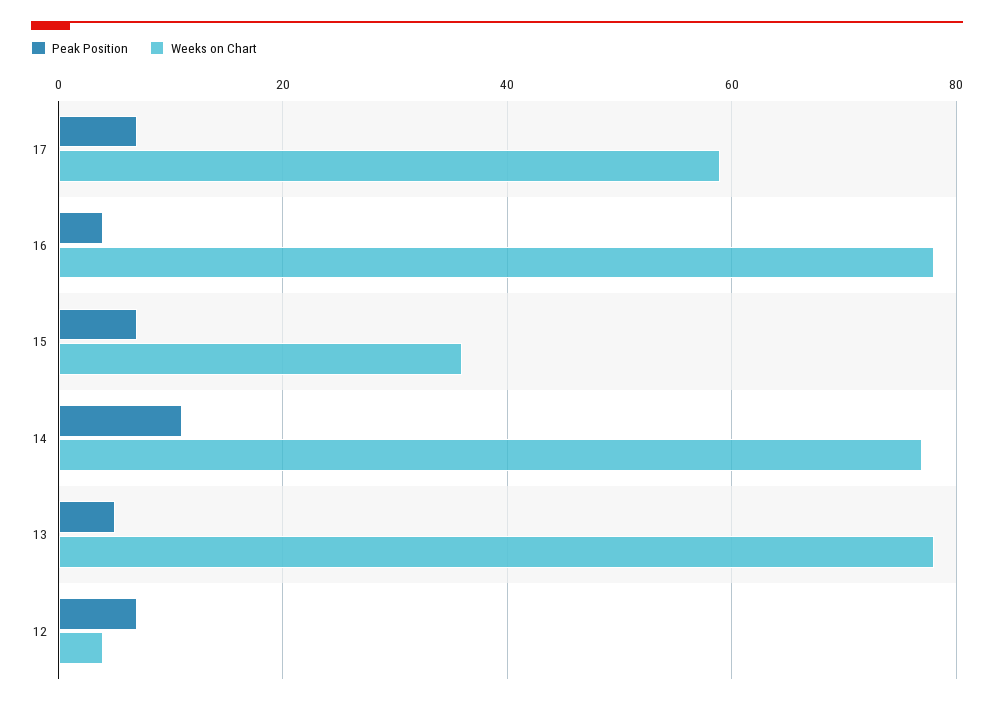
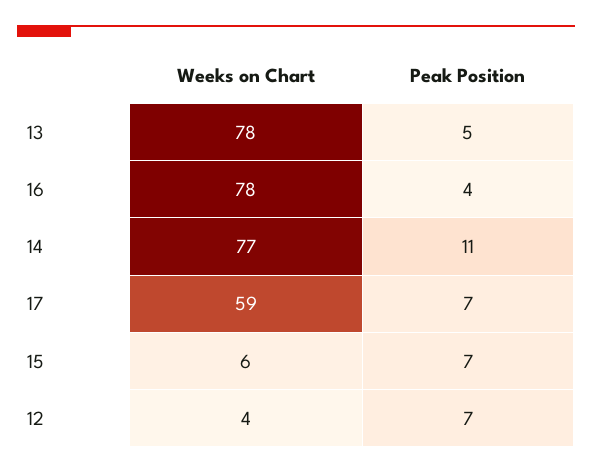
Weeks on Chart, 15: 35 -> 6

